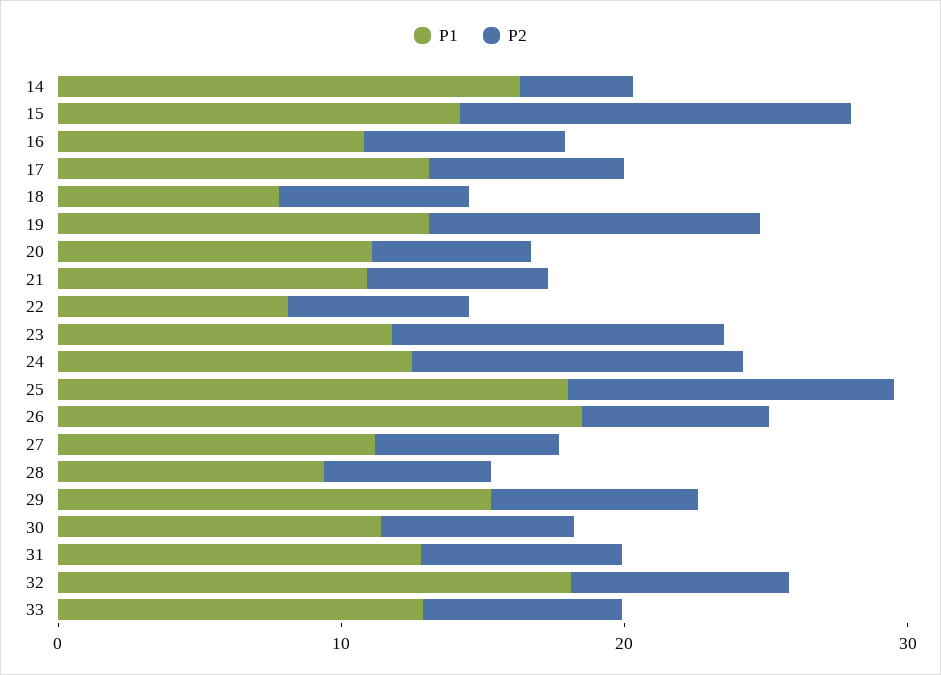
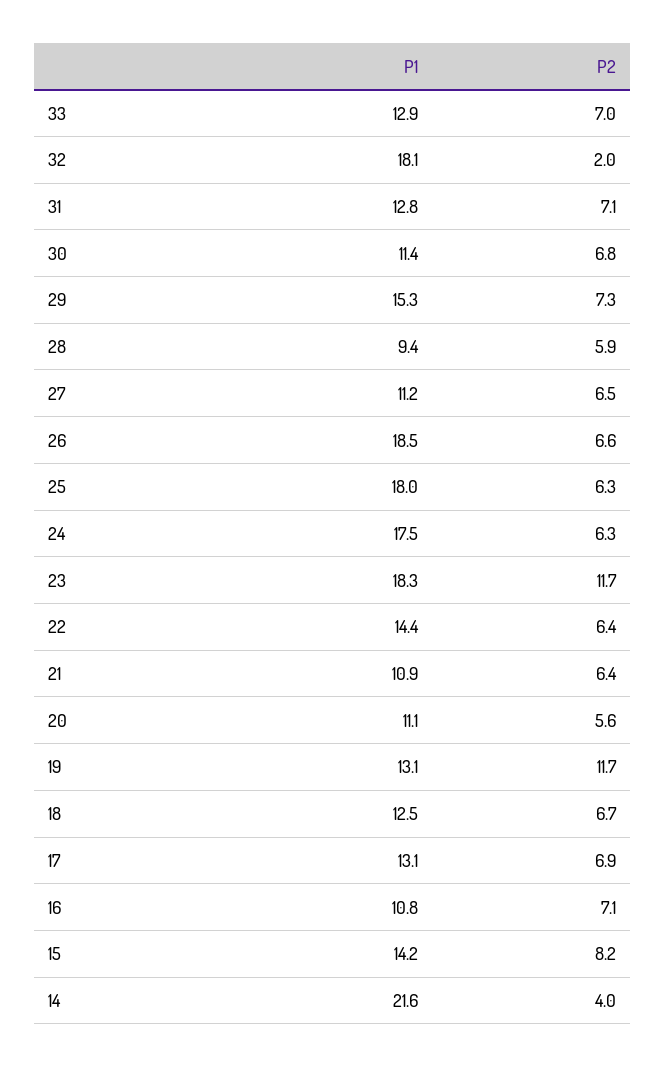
P1, 14: 16 -> 21.6
P2, 15: 14 -> 8.2
P1, 18: 8 -> 12.5
P1, 22: 8 -> 14.4
P1, 23: 12 -> 18.3
P1, 24: 12 -> 17.5
P2, 24: 12 -> 6.3
P2, 25: 12 -> 6.3
P2, 32: 8 -> 2

